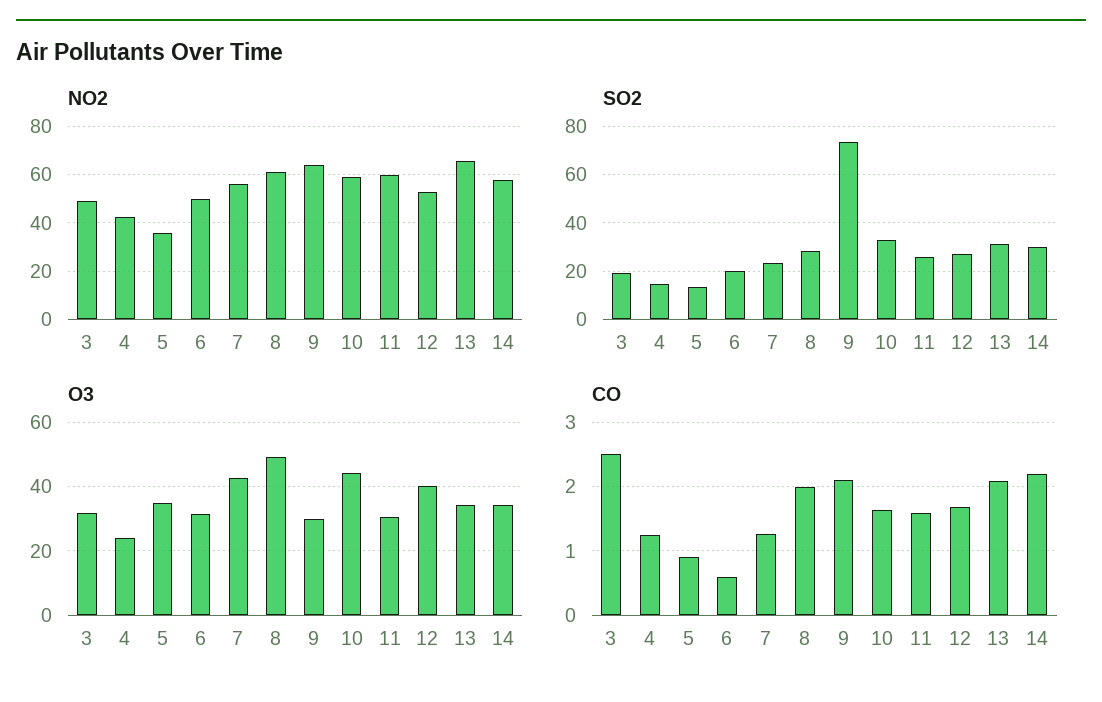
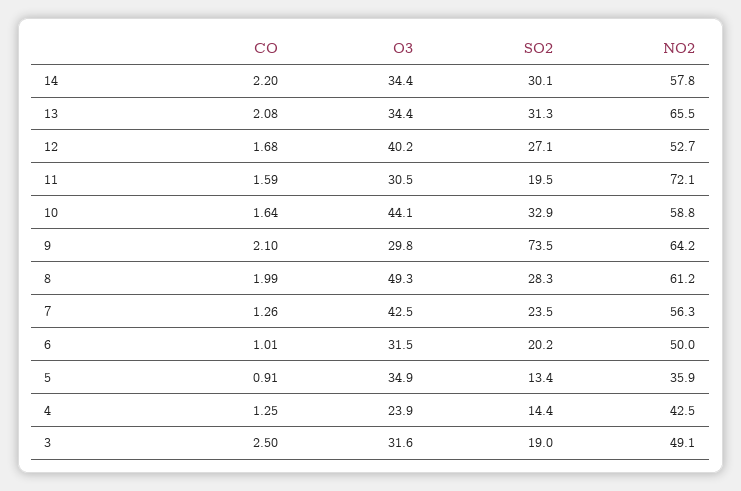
NO2, 11: 60 -> 72.1
SO2, 11: 25 -> 19.5
CO, 6: 0.6 -> 1.01

